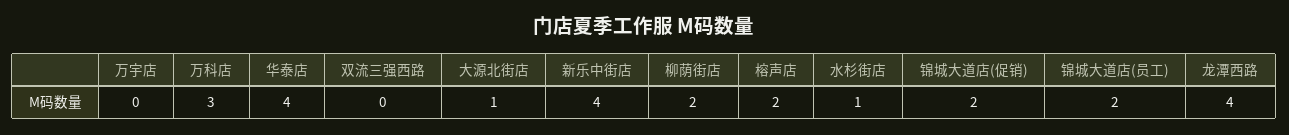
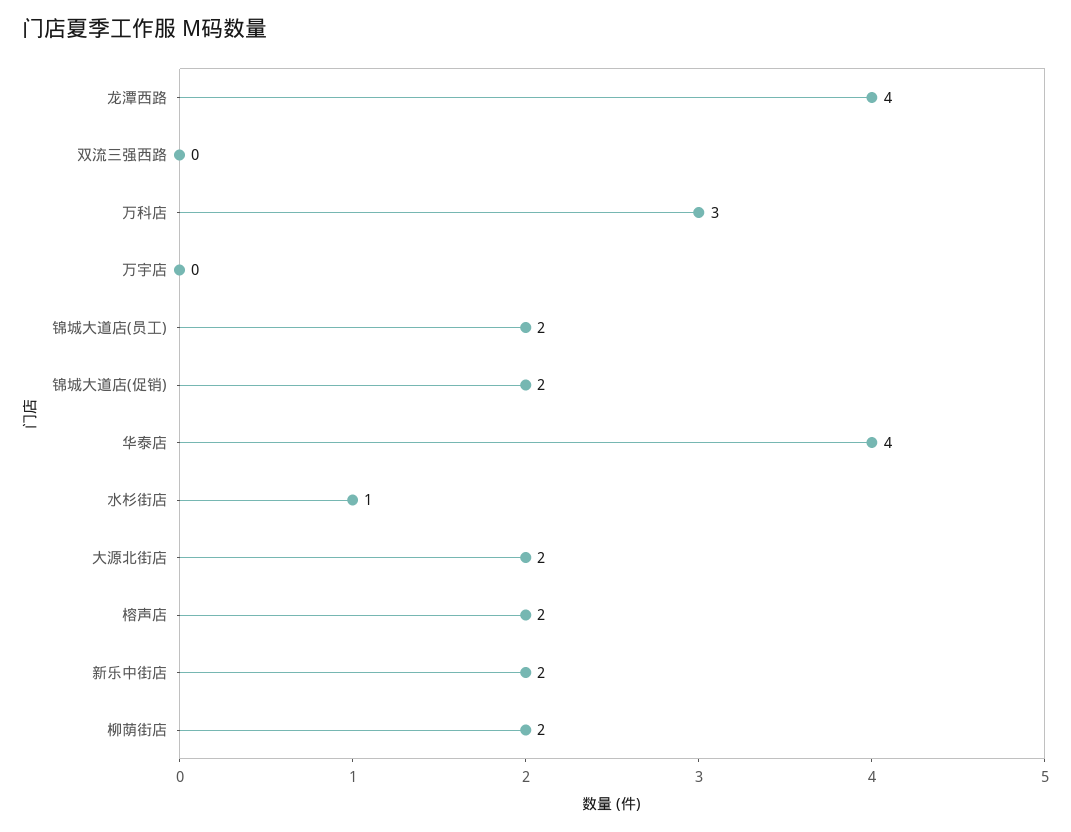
大源北街店: 1 -> 2
新乐中街店: 4 -> 2

